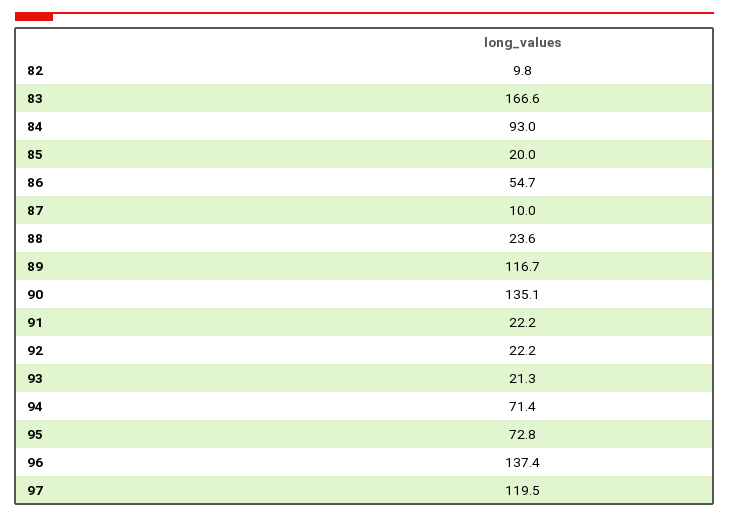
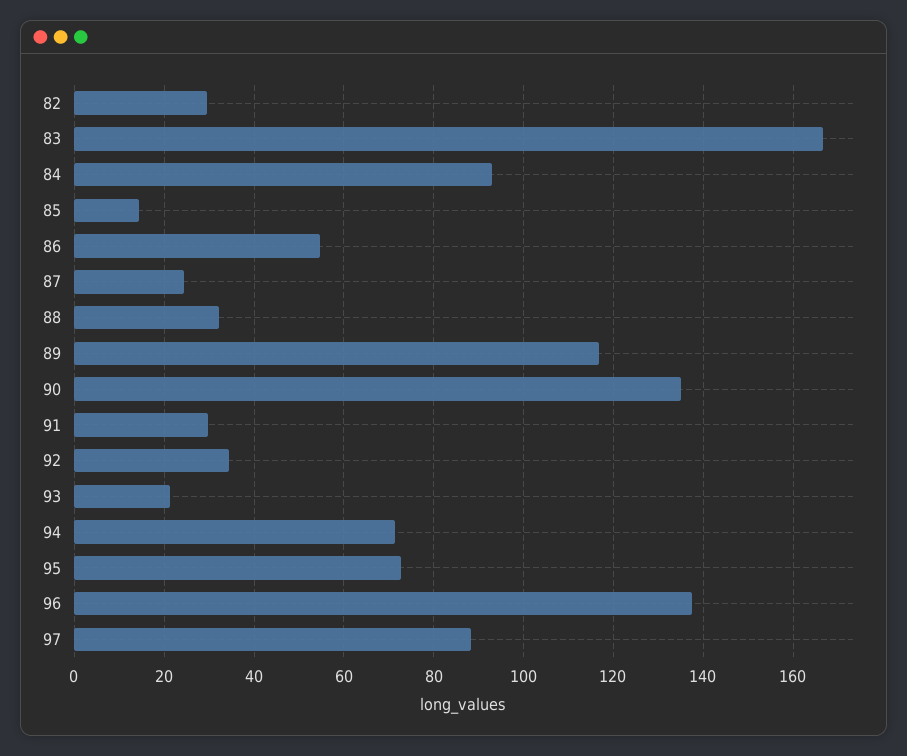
82: 9.8 -> 30
85: 20 -> 14
87: 10 -> 24
88: 23.6 -> 32
91: 22.2 -> 30
92: 22.2 -> 34
97: 119.5 -> 88

